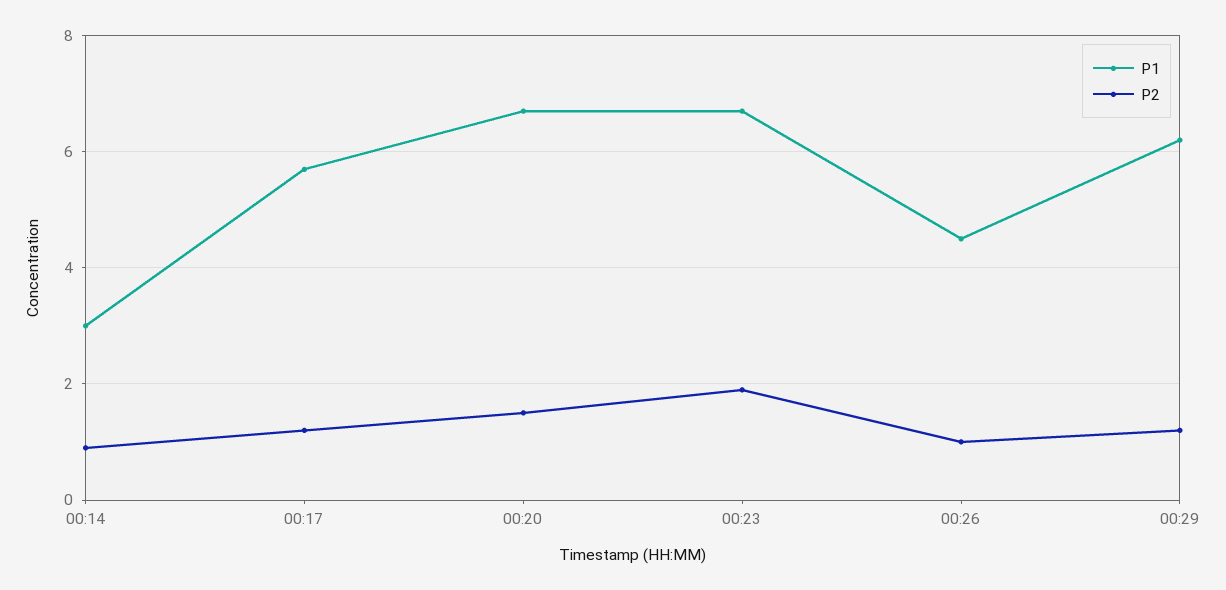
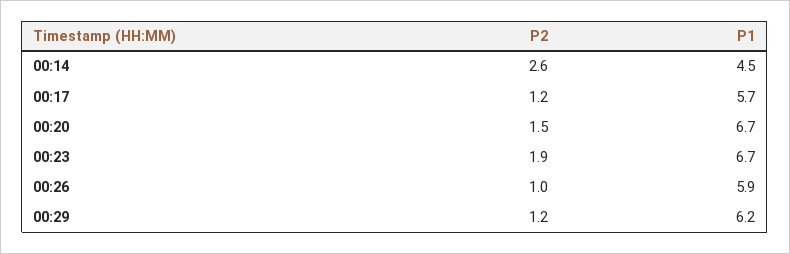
P1, 00:14: 3 -> 4.5
P2, 00:14: 1 -> 2.6
P1, 00:26: 4.5 -> 5.9

